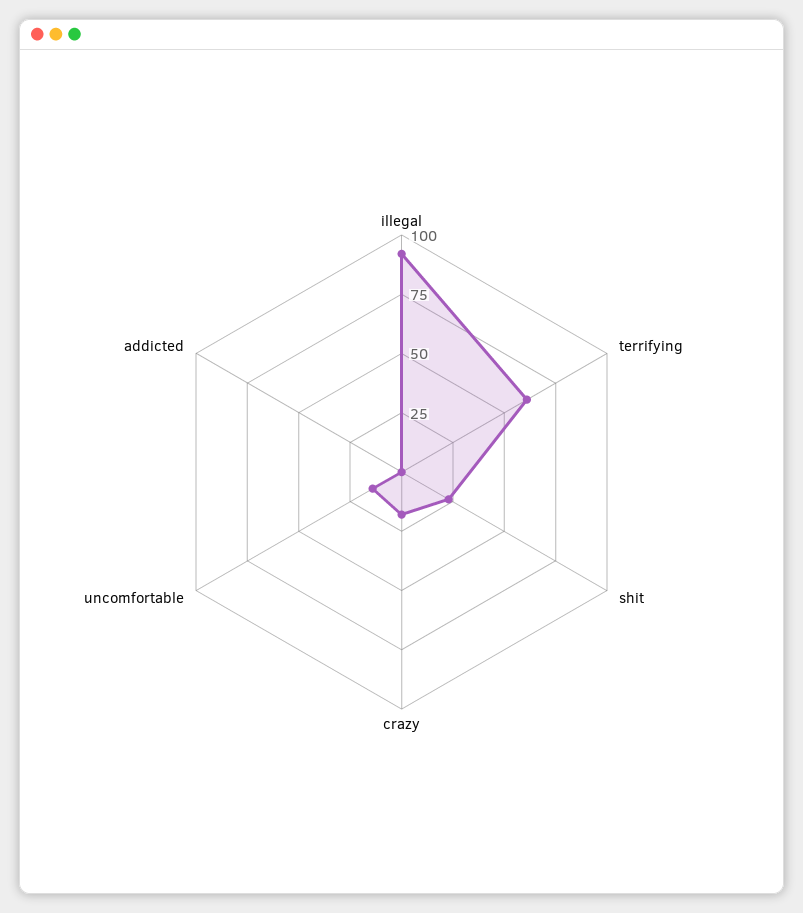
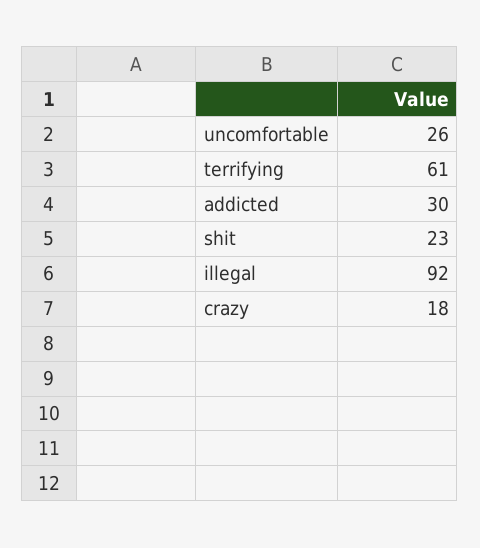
uncomfortable: 15 -> 26
addicted: 0 -> 30

